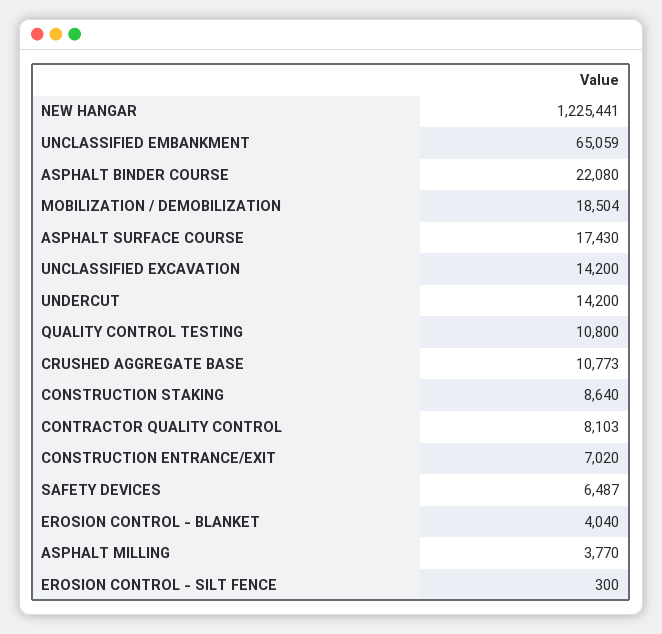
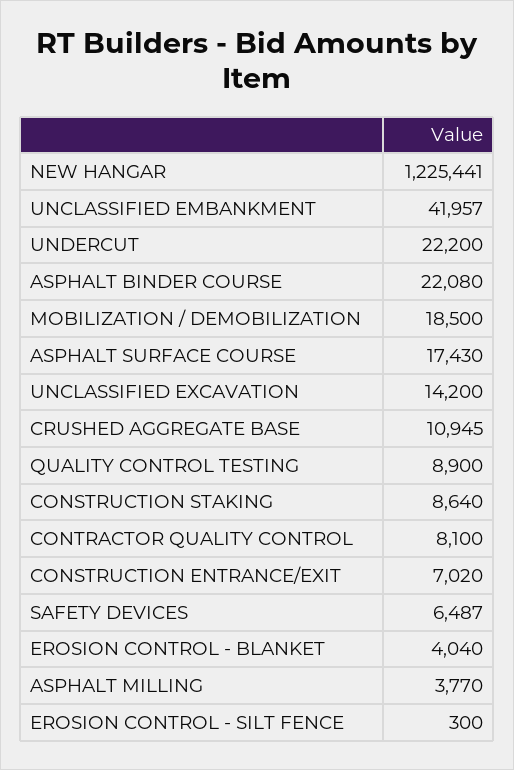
UNCLASSIFIED EMBANKMENT: 65059 -> 41957
MOBILIZATION / DEMOBILIZATION: 18504 -> 18500
UNDERCUT: 14200 -> 22200
QUALITY CONTROL TESTING: 10800 -> 8900
CRUSHED AGGREGATE BASE: 10773 -> 10945
CONTRACTOR QUALITY CONTROL: 8103 -> 8100

